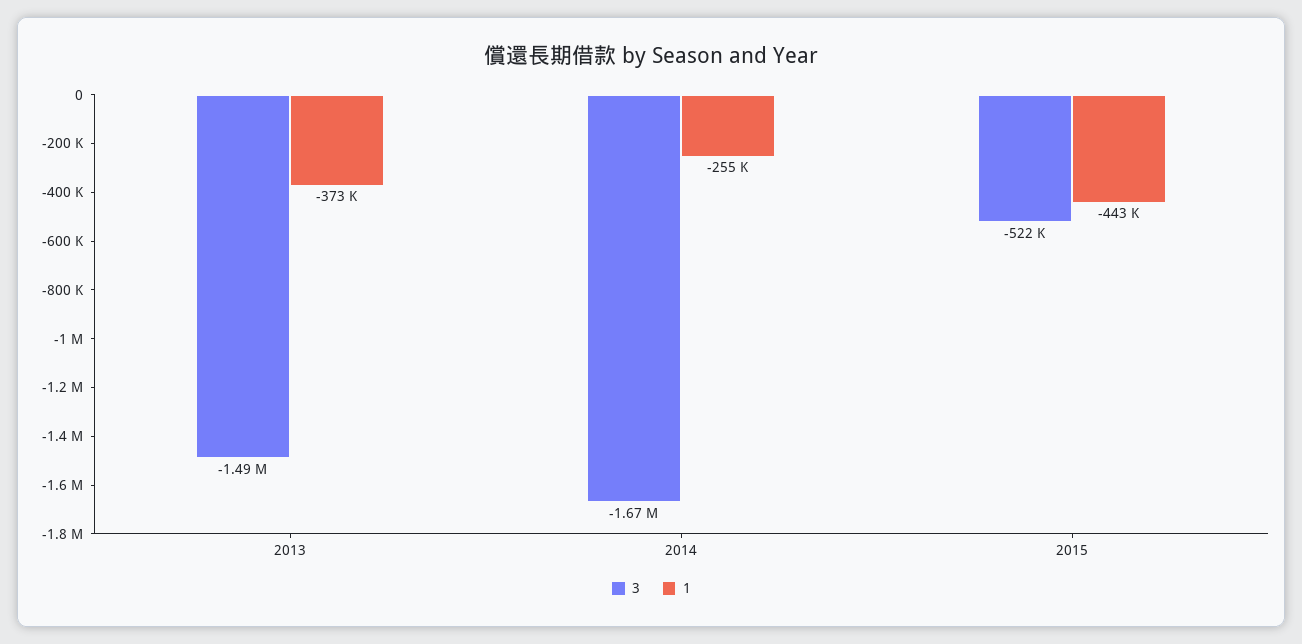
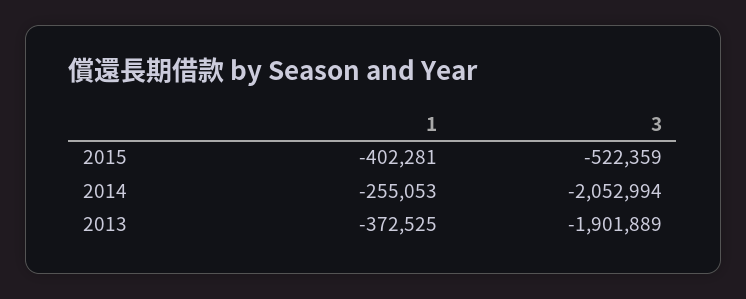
3, 2013: -1490000 -> -1901889
3, 2014: -1670000 -> -2052994
1, 2015: -443000 -> -402281

